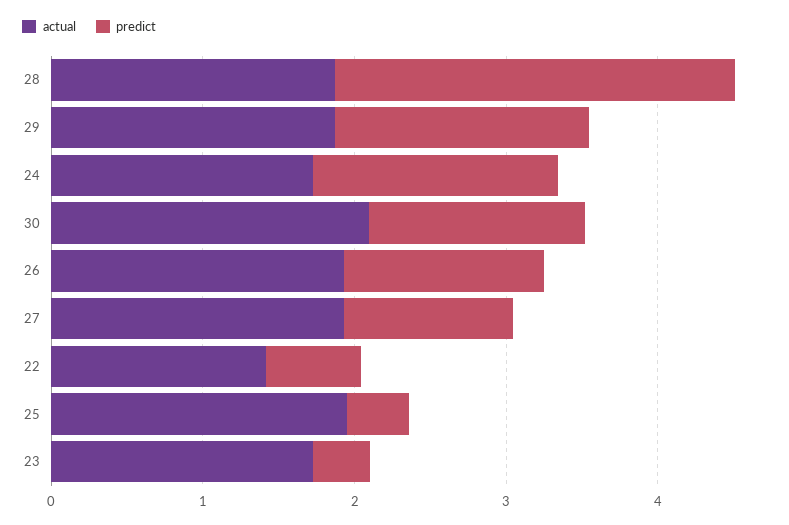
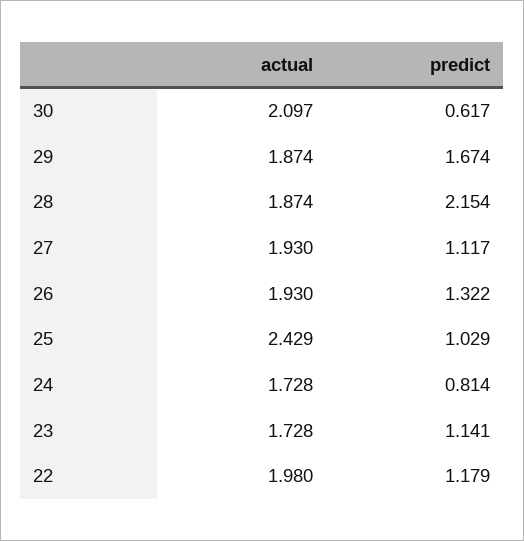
predict, 28: 2.6 -> 2.154
predict, 24: 1.6 -> 0.814
predict, 30: 1.4 -> 0.617
actual, 22: 1.4 -> 1.98
predict, 22: 0.6 -> 1.179
actual, 25: 2 -> 2.429
predict, 25: 0.4 -> 1.029
predict, 23: 0.4 -> 1.141

